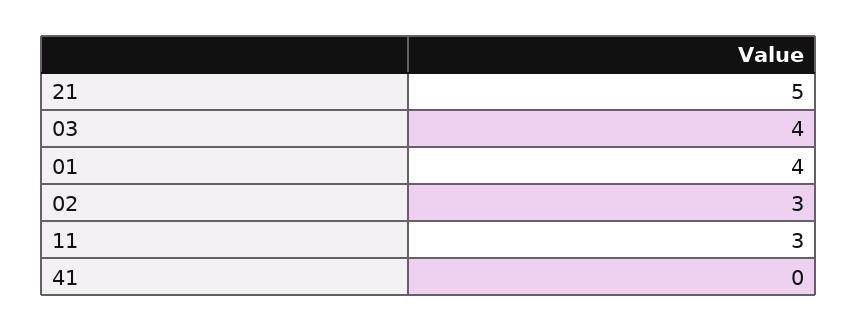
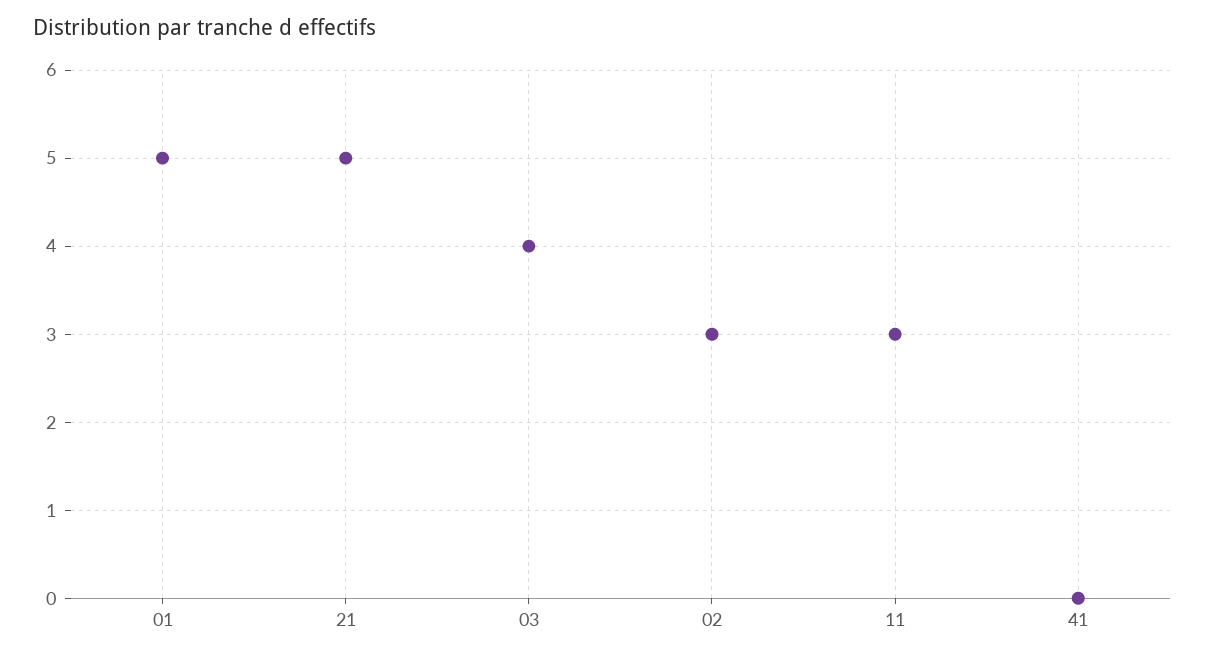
01: 4 -> 5

